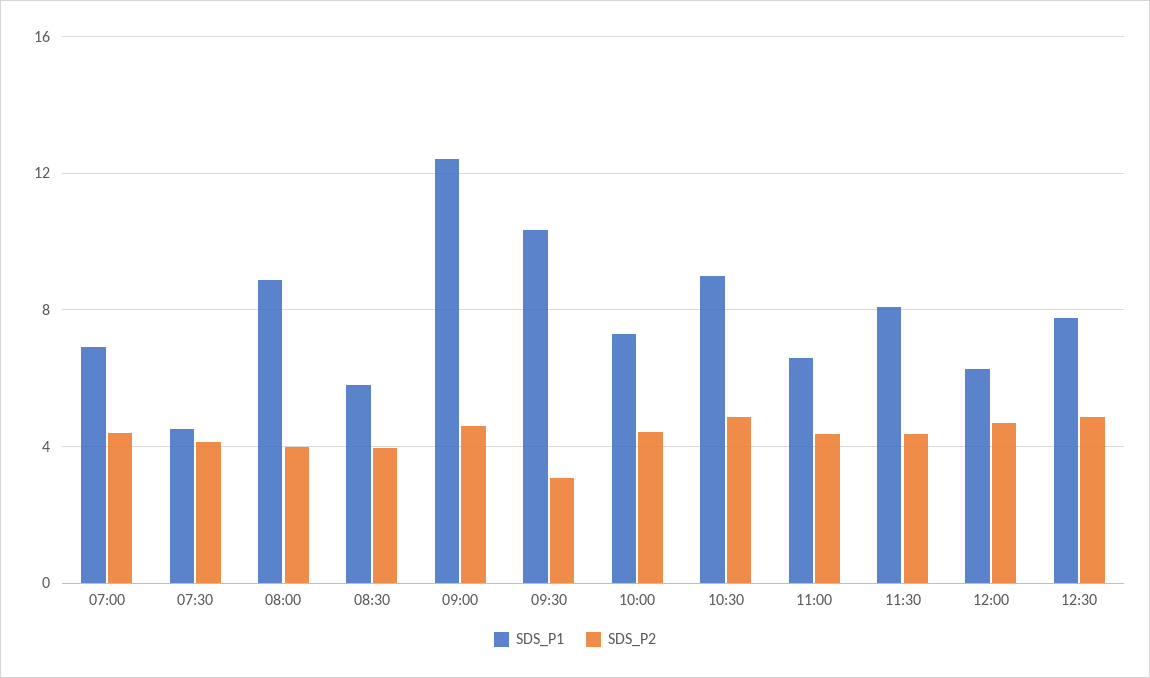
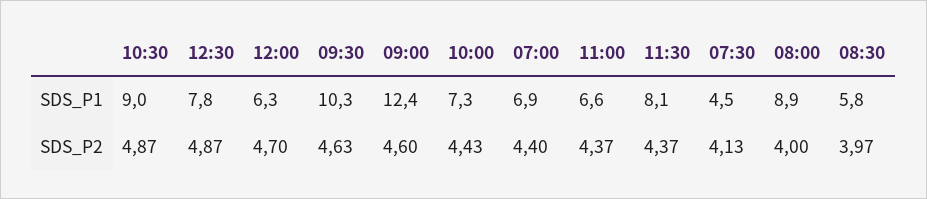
SDS_P2, 09:30: 3 -> 4.63

